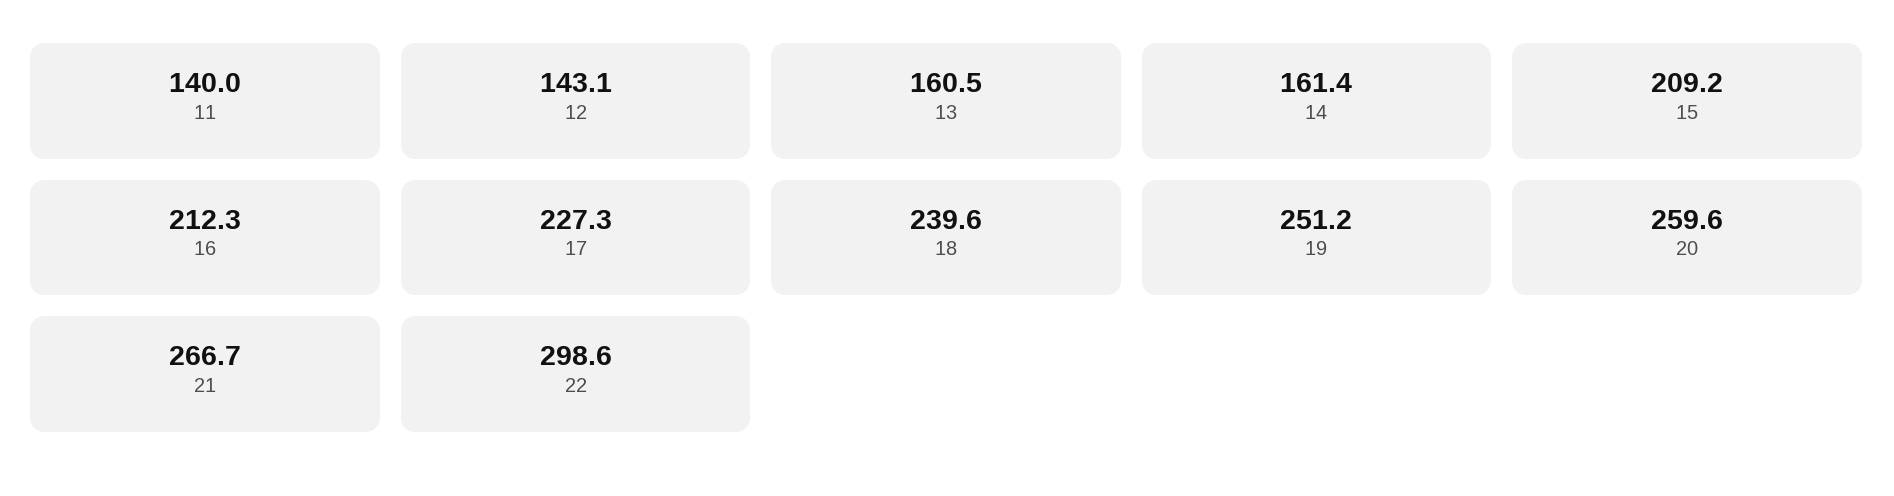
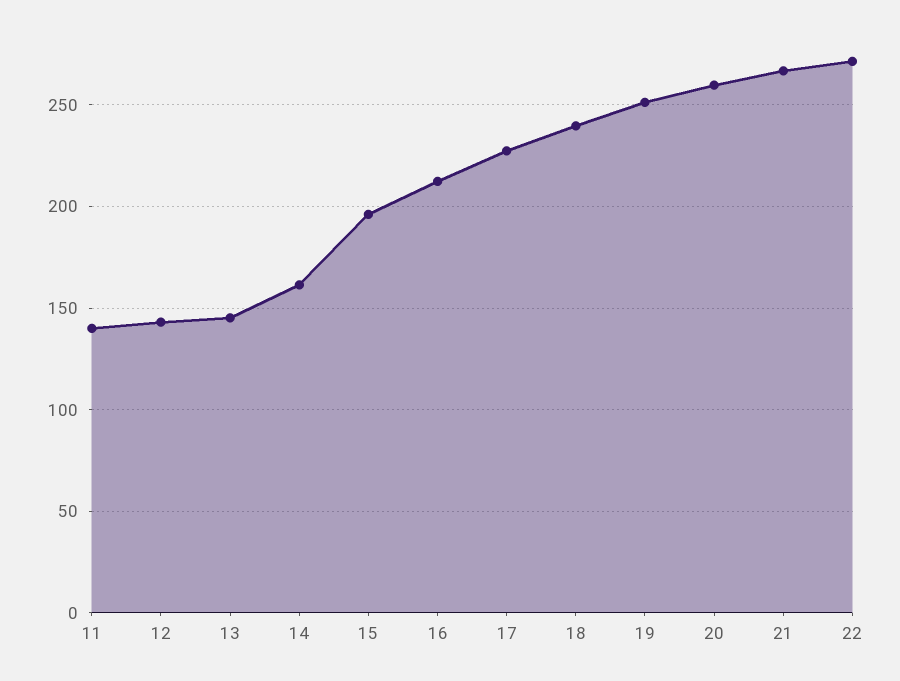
13: 160.5 -> 145
15: 209.2 -> 195
22: 298.6 -> 270

